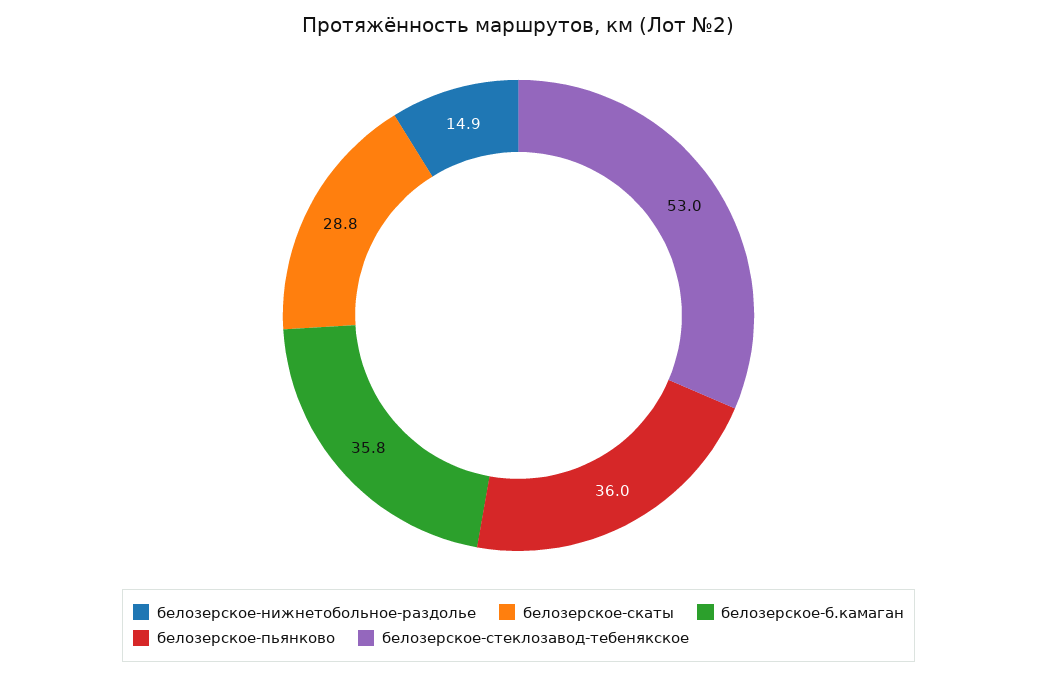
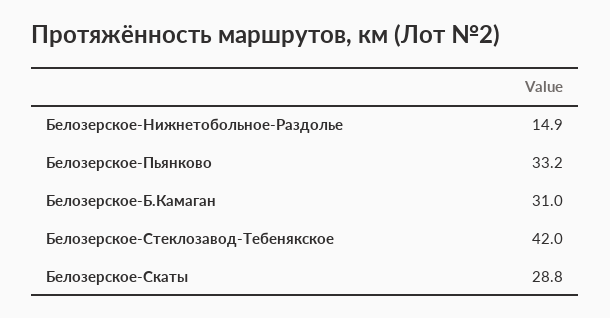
белозерское-б.камаган: 35.8 -> 31
белозерское-пьянково: 36 -> 33.2
белозерское-стеклозавод-тебенякское: 53 -> 42

